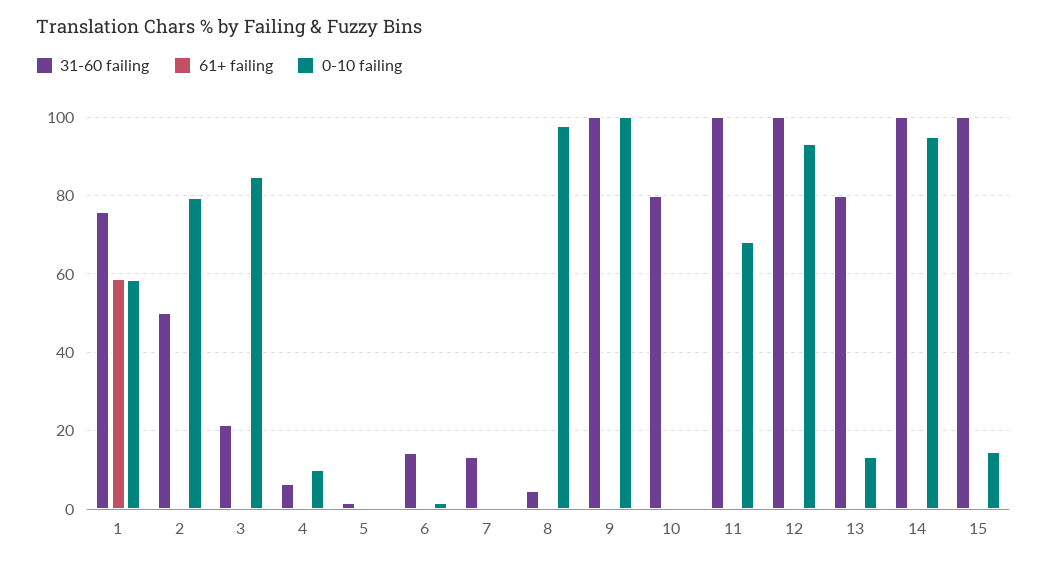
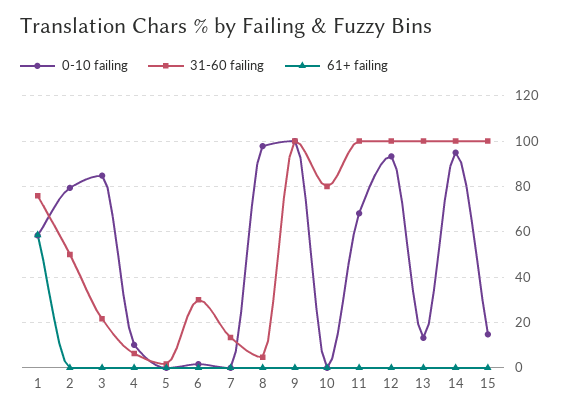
31-60 failing, 6: 14 -> 30
31-60 failing, 13: 80 -> 100

